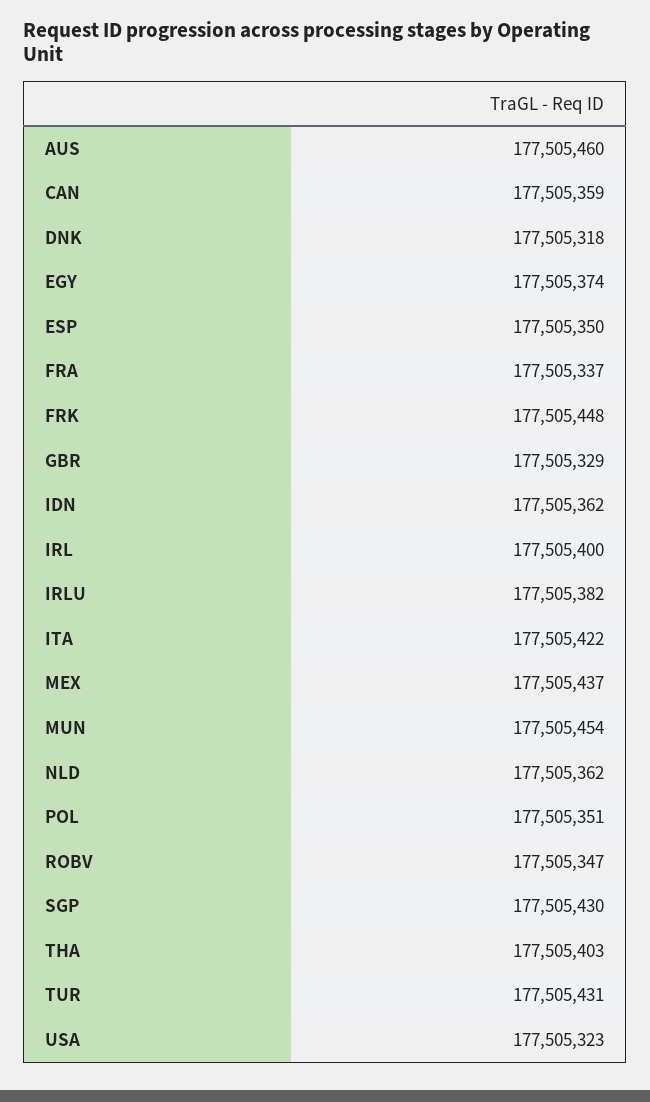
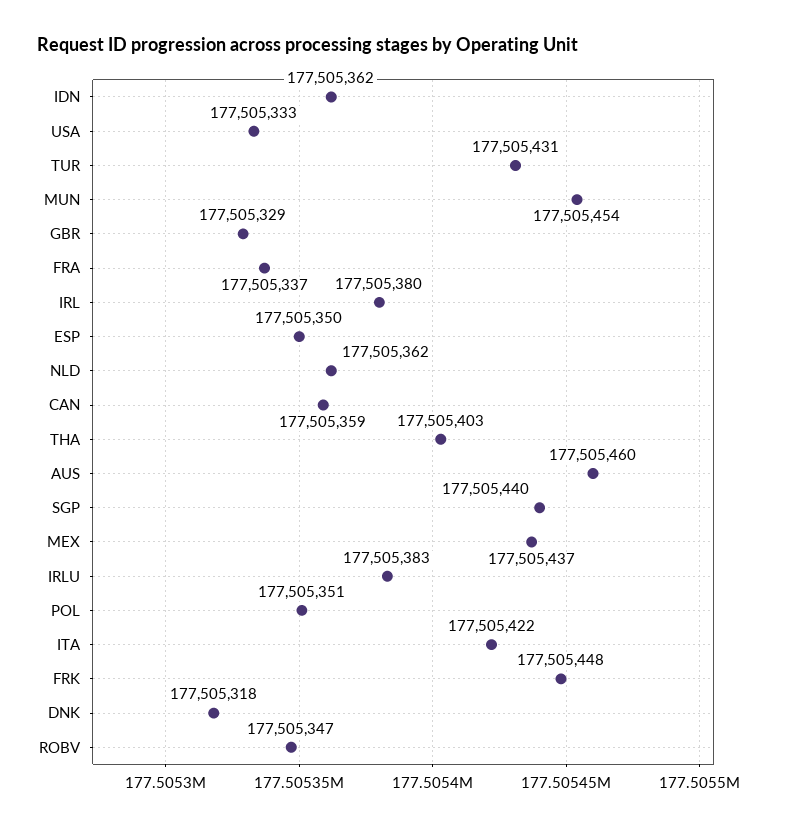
EGY: 177505374 -> none
IRL: 177505400 -> 177505380
IRLU: 177505382 -> 177505383
SGP: 177505430 -> 177505440
USA: 177505323 -> 177505333

